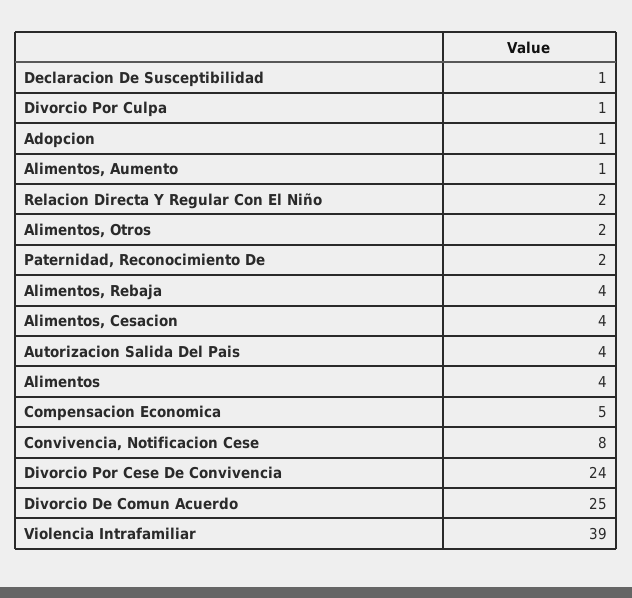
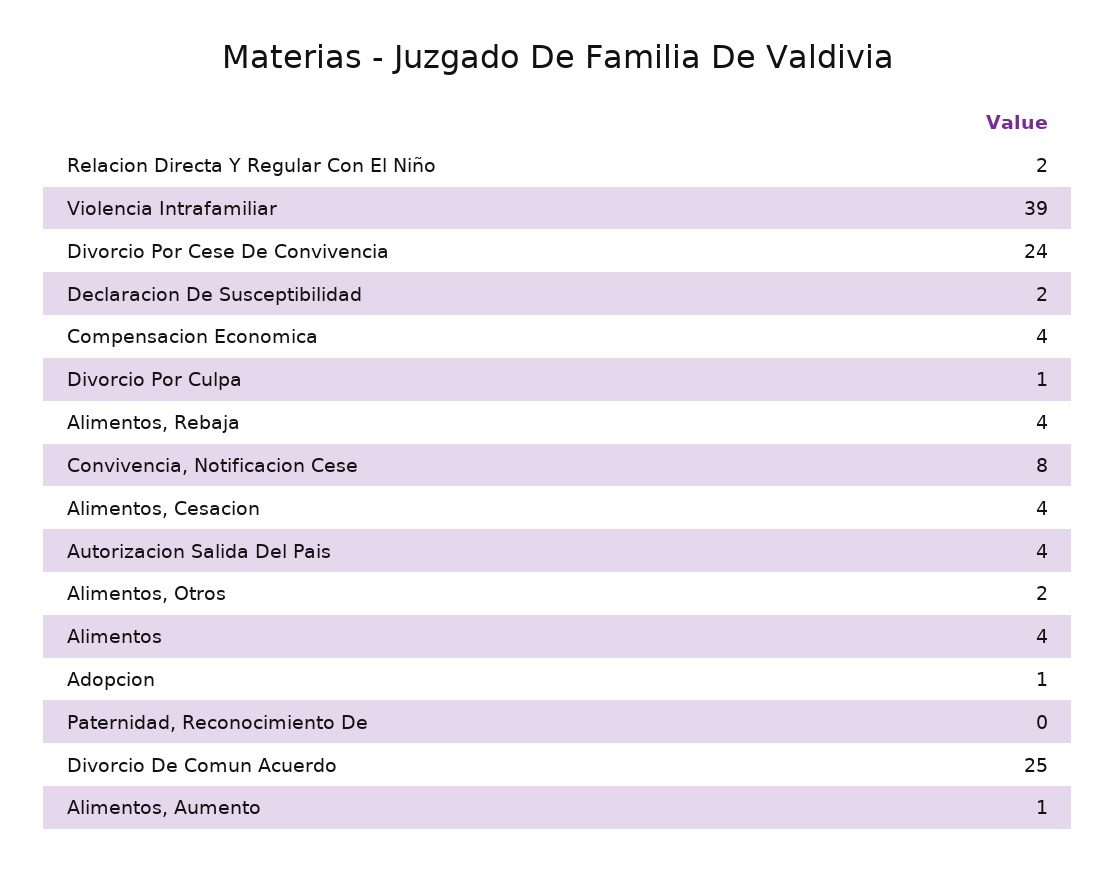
Declaracion De Susceptibilidad: 1 -> 2
Paternidad, Reconocimiento De: 2 -> 0
Compensacion Economica: 5 -> 4

